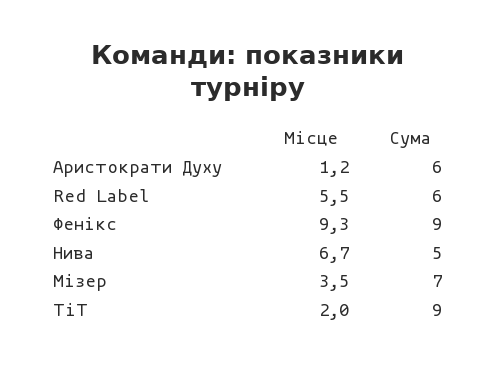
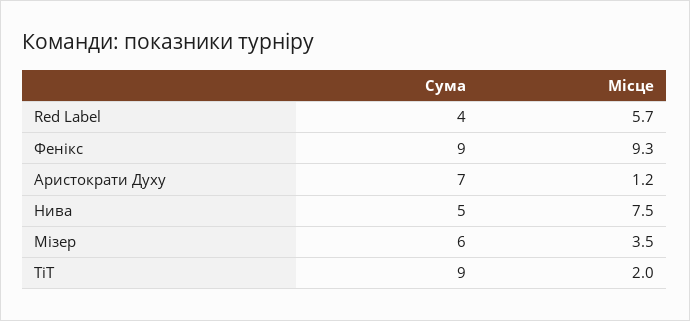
Сума, Аристократи Духу: 6 -> 7
Місце, Red Label: 5.5 -> 5.7
Сума, Red Label: 6 -> 4
Місце, Нива: 6.7 -> 7.5
Сума, Мізер: 7 -> 6

